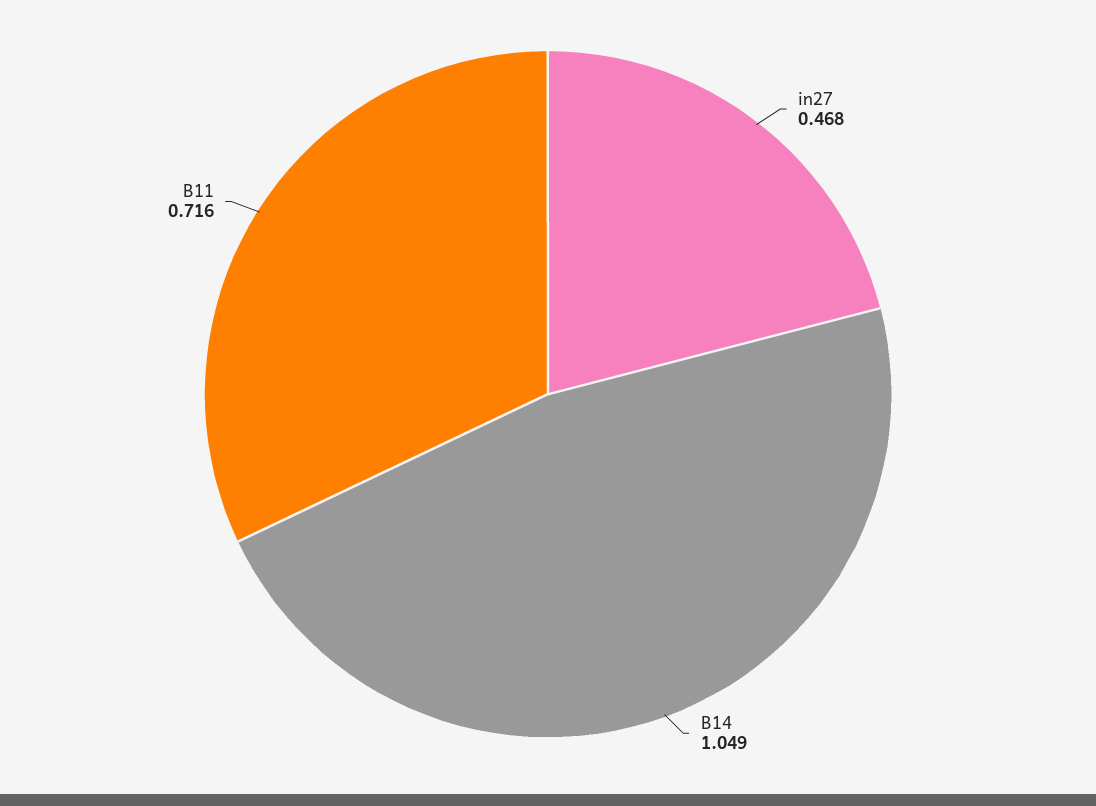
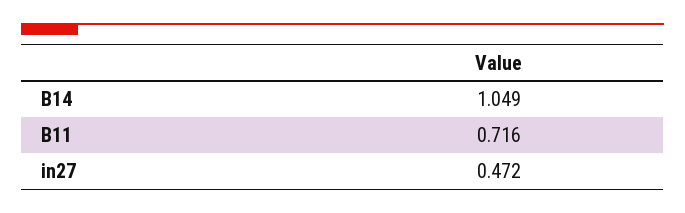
in27: 0.468 -> 0.472

